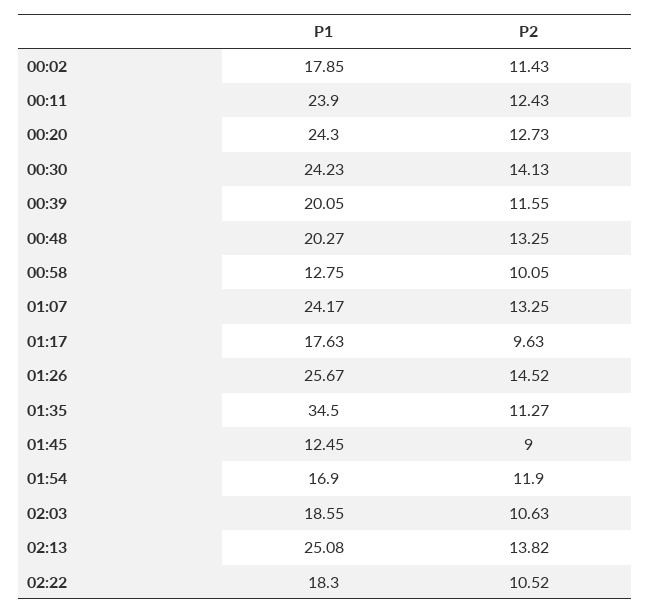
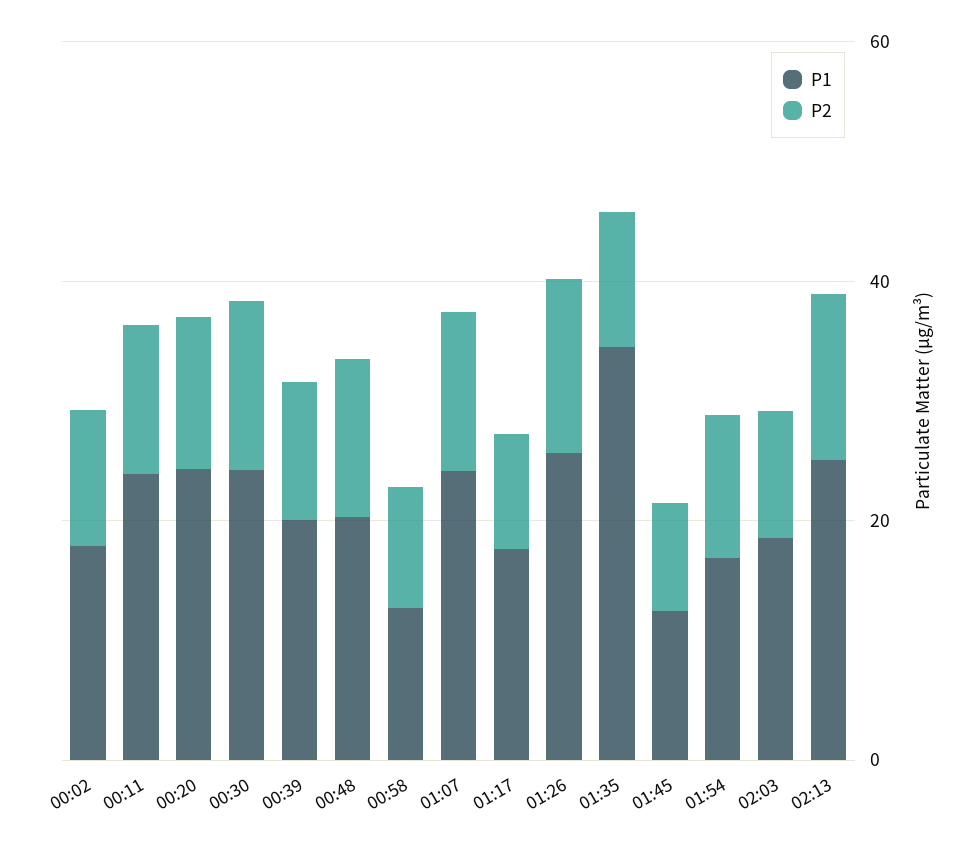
P1, 02:22: 18.3 -> none
P2, 02:22: 10.52 -> none

